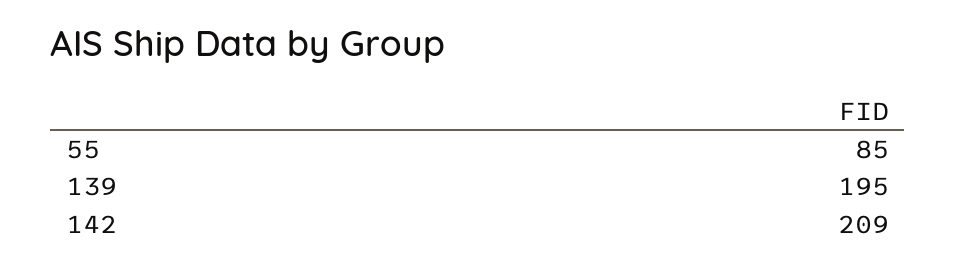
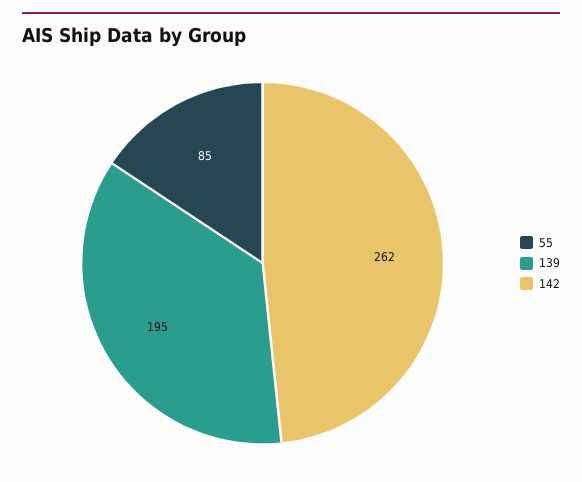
142: 209 -> 262

